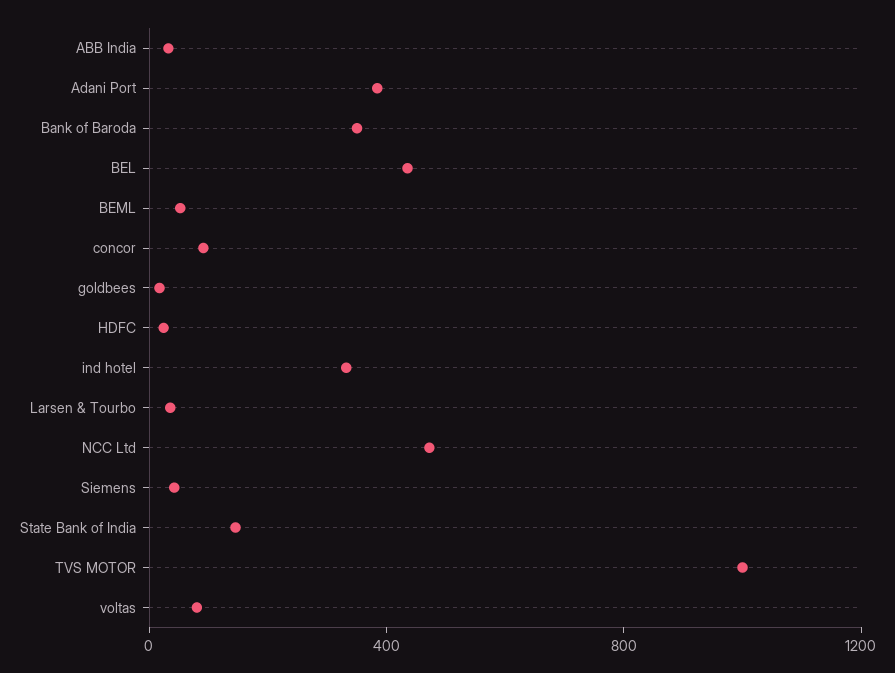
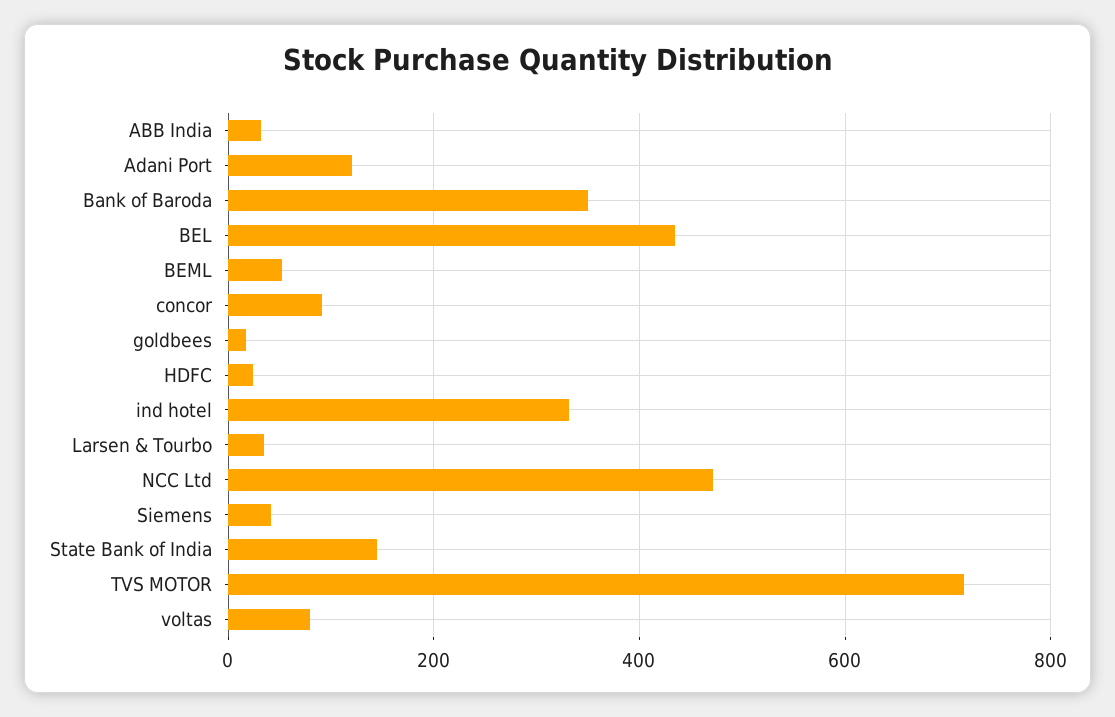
Adani Port: 400 -> 120
TVS MOTOR: 1000 -> 720

